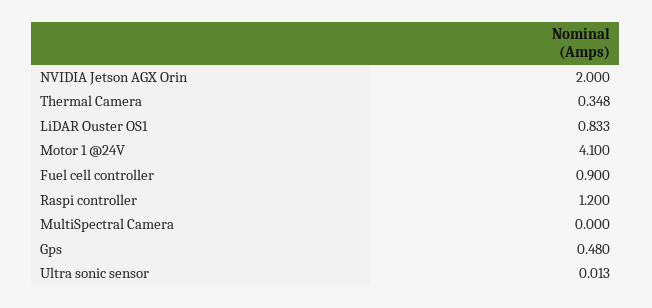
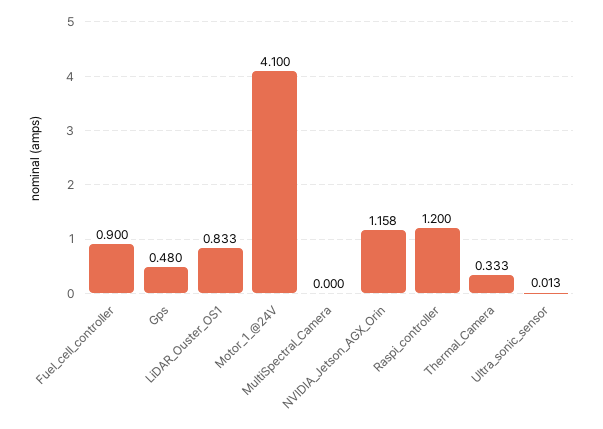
NVIDIA Jetson AGX Orin: 2 -> 1.158
Thermal Camera: 0.348 -> 0.333

